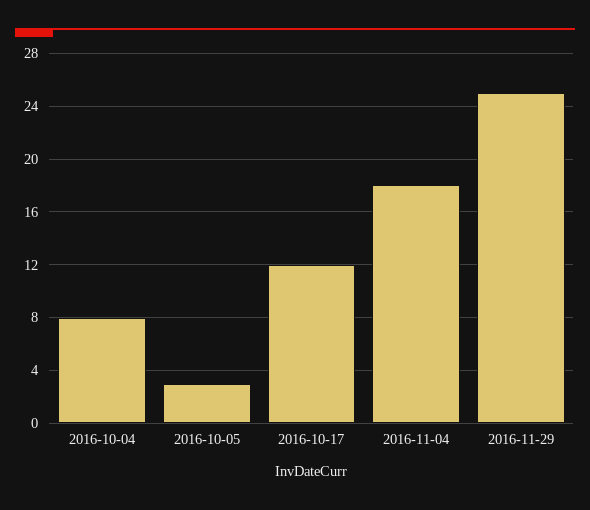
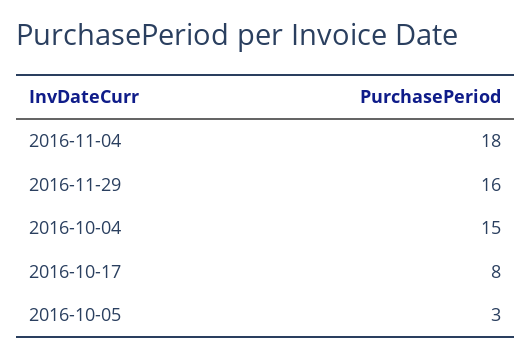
2016-10-04: 8 -> 15
2016-10-17: 12 -> 8
2016-11-29: 25 -> 16

